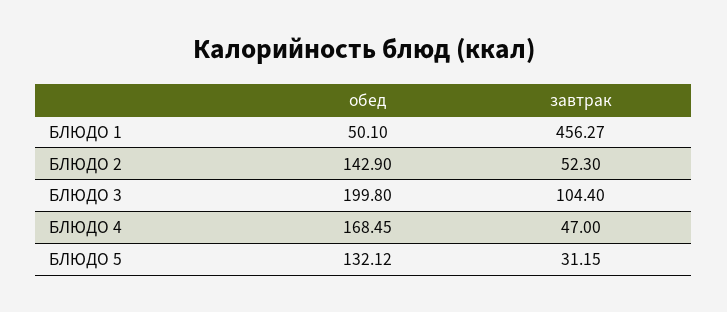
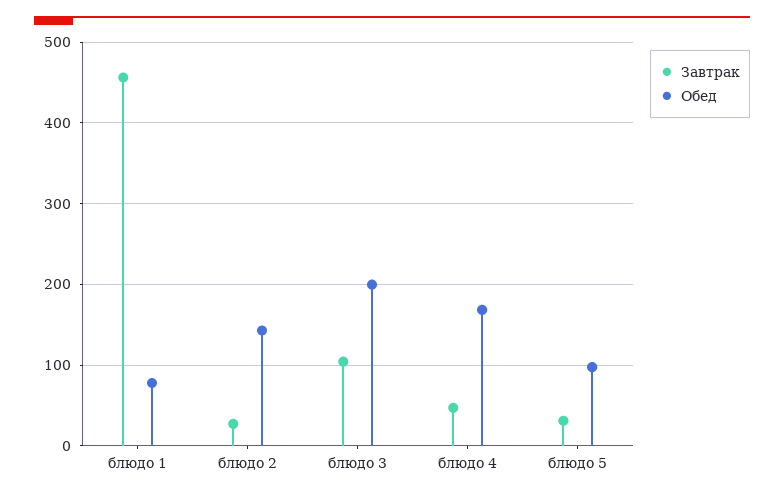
обед, БЛЮДО 1: 50.1 -> 80
завтрак, БЛЮДО 2: 52.3 -> 30
обед, БЛЮДО 5: 132.12 -> 100

